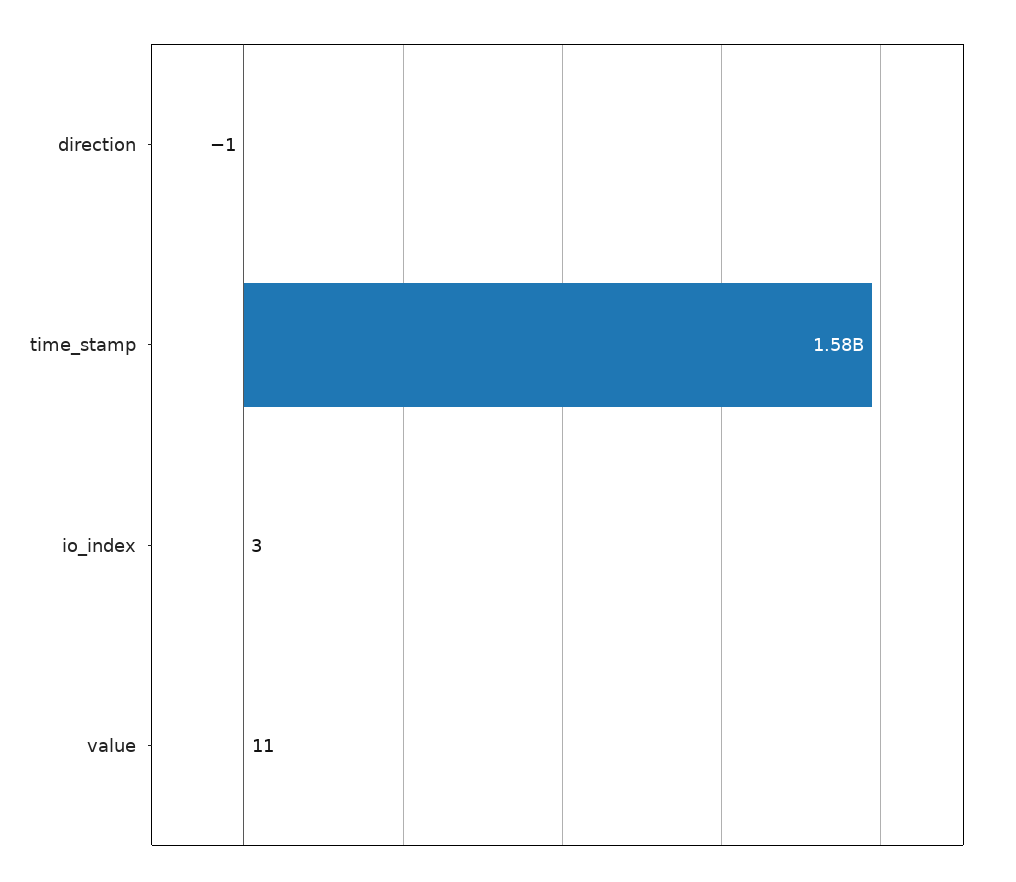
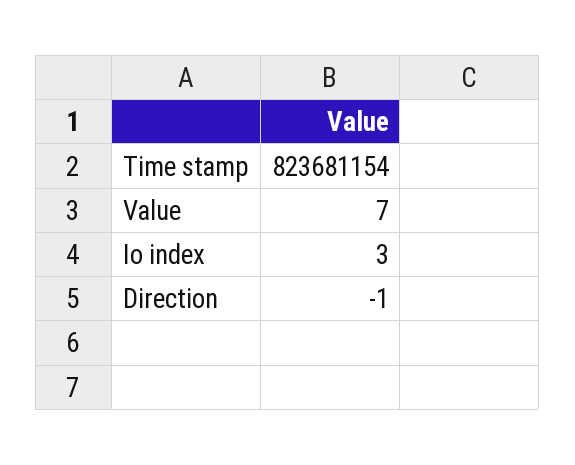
time_stamp: 1580000000 -> 823681154
value: 11 -> 7

